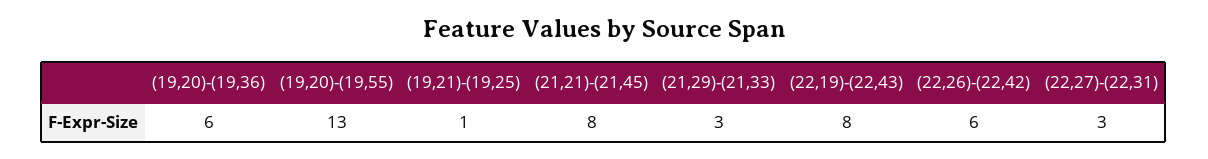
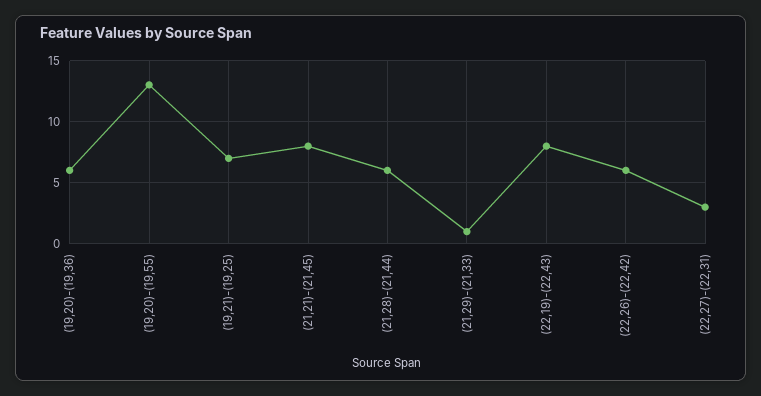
(19,21)-(19,25): 1 -> 7
(21,29)-(21,33): 3 -> 1
(21,28)-(21,44): none -> 6

